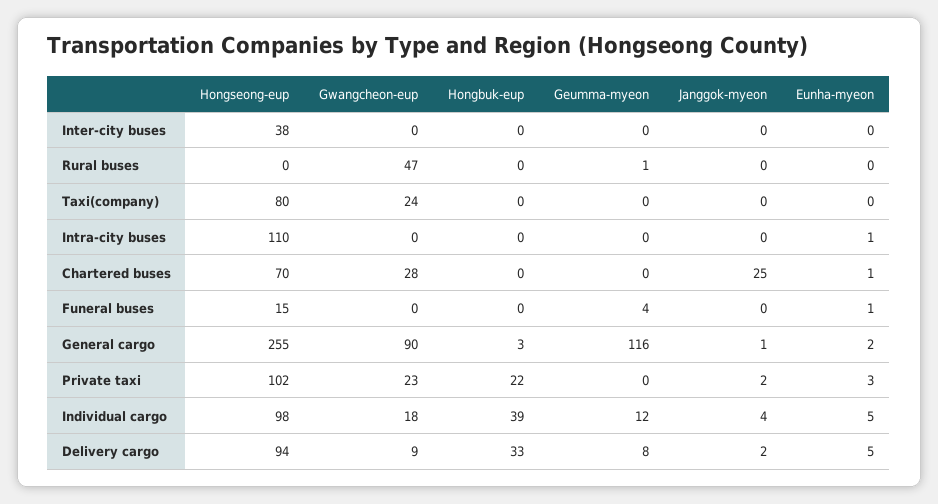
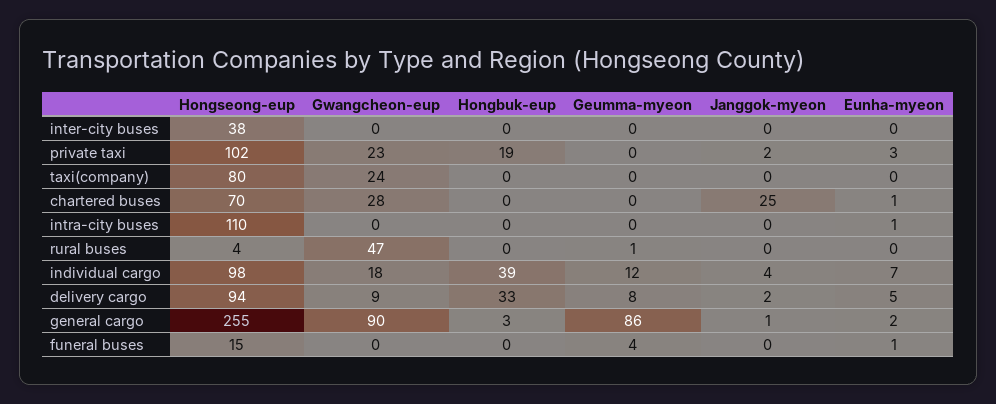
Hongseong-eup, Rural buses: 0 -> 4
Geumma-myeon, General cargo: 116 -> 86
Hongbuk-eup, Private taxi: 22 -> 19
Eunha-myeon, Individual cargo: 5 -> 7

